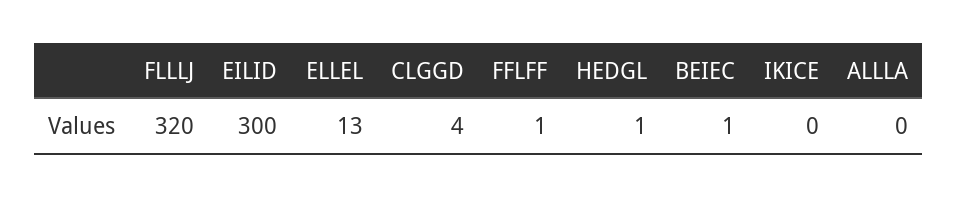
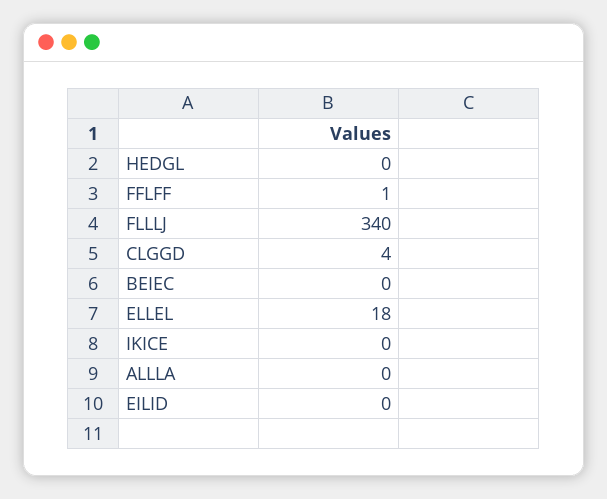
FLLLJ: 320 -> 340
EILID: 300 -> 0
ELLEL: 13 -> 18
HEDGL: 1 -> 0
BEIEC: 1 -> 0

